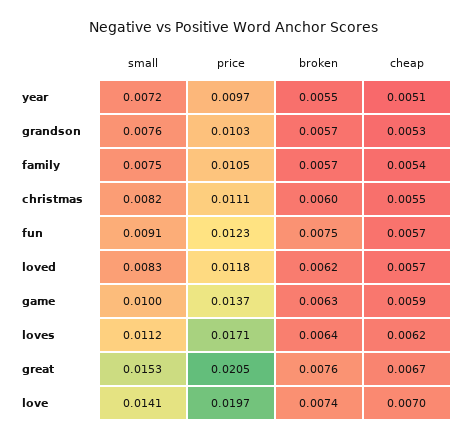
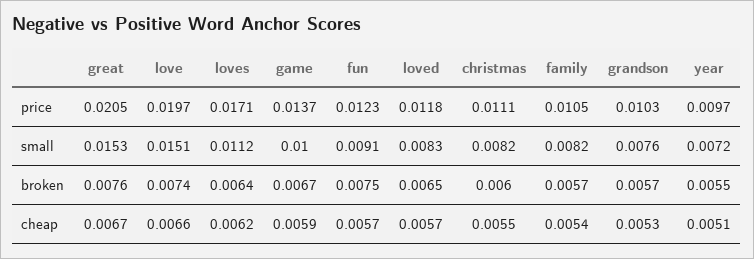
small, family: 0.0075 -> 0.0082
broken, loved: 0.0062 -> 0.0065
broken, game: 0.0063 -> 0.0067
small, love: 0.0141 -> 0.0151
cheap, love: 0.007 -> 0.0066

